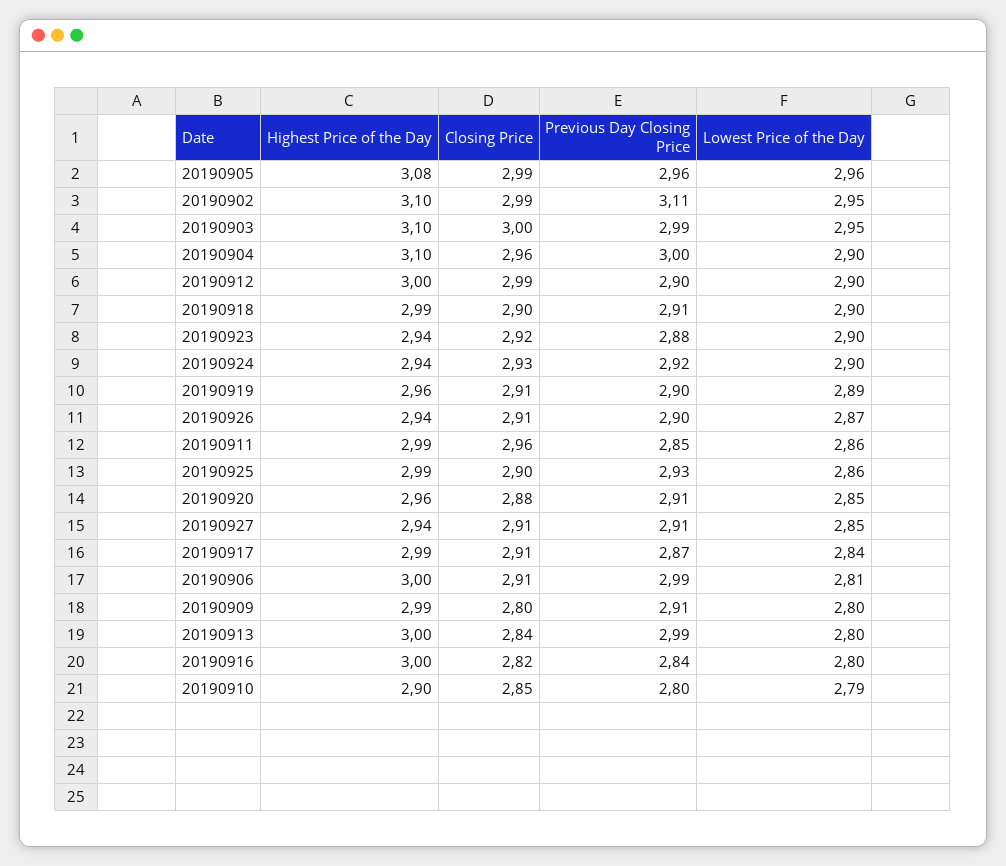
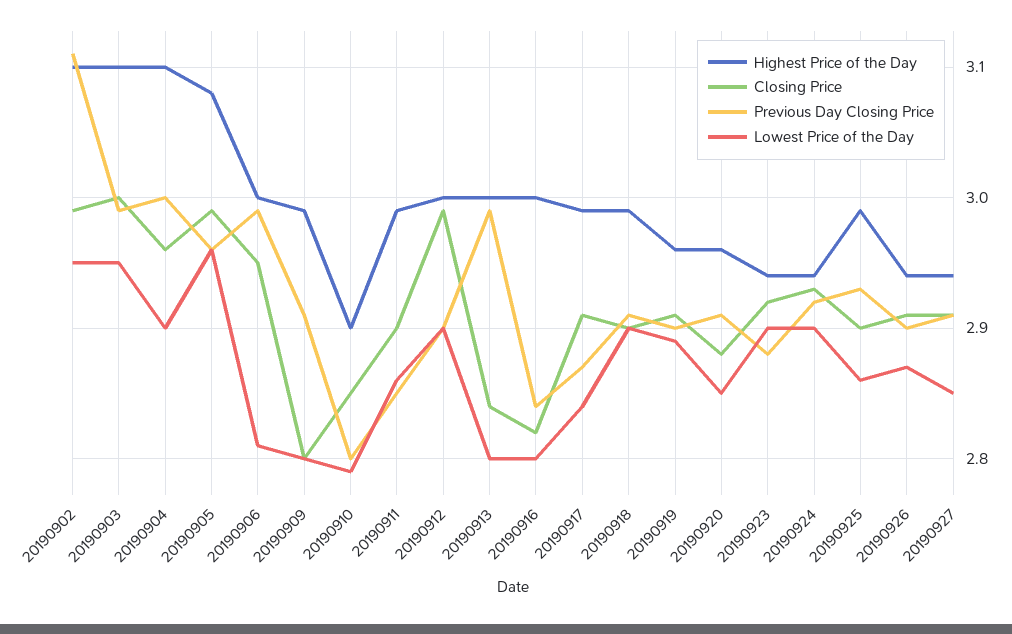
Closing Price, 20190911: 2.96 -> 2.9
Closing Price, 20190906: 2.91 -> 2.95

